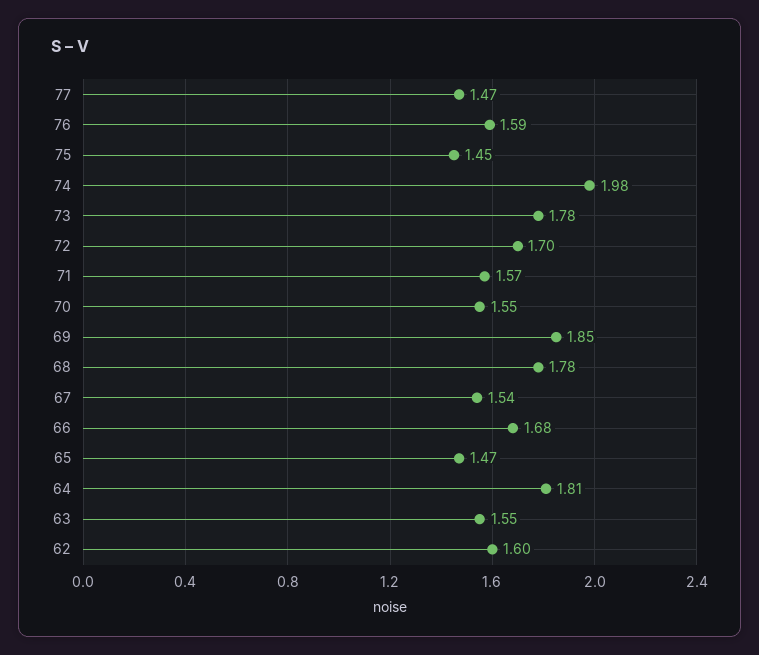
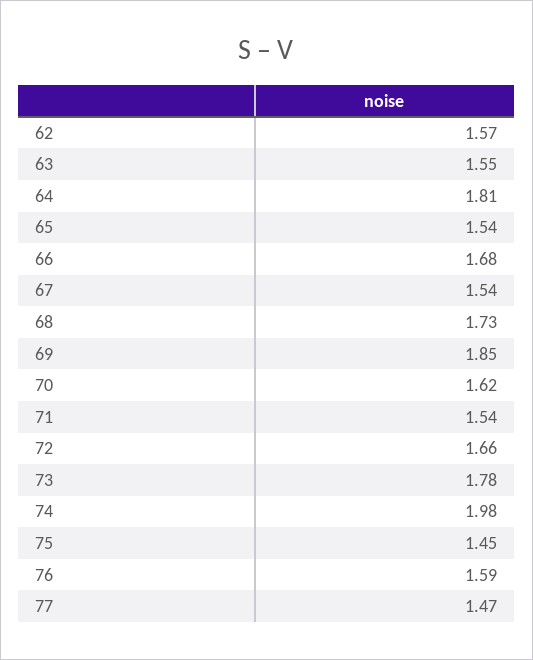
72: 1.7 -> 1.66
71: 1.57 -> 1.54
70: 1.55 -> 1.62
68: 1.78 -> 1.73
65: 1.47 -> 1.54
62: 1.6 -> 1.57

